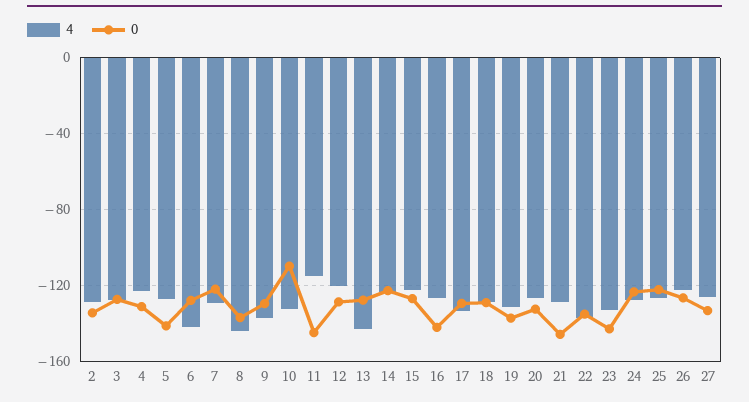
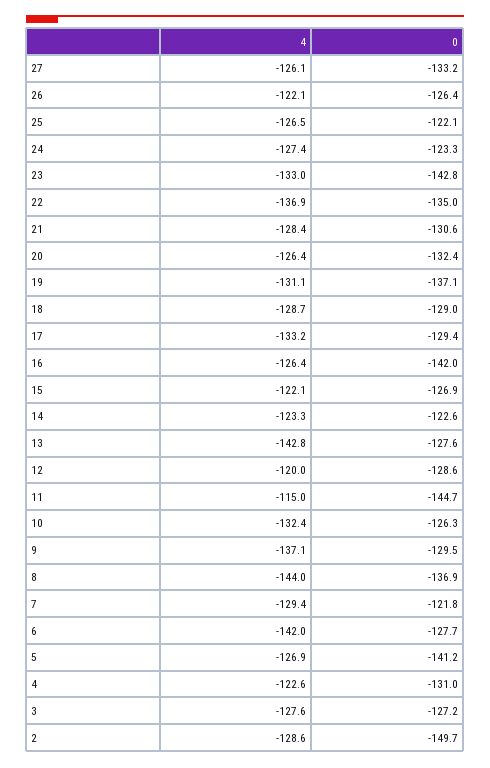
0, 2: -135 -> -149.7
0, 10: -110 -> -126.3
0, 21: -145 -> -130.6

